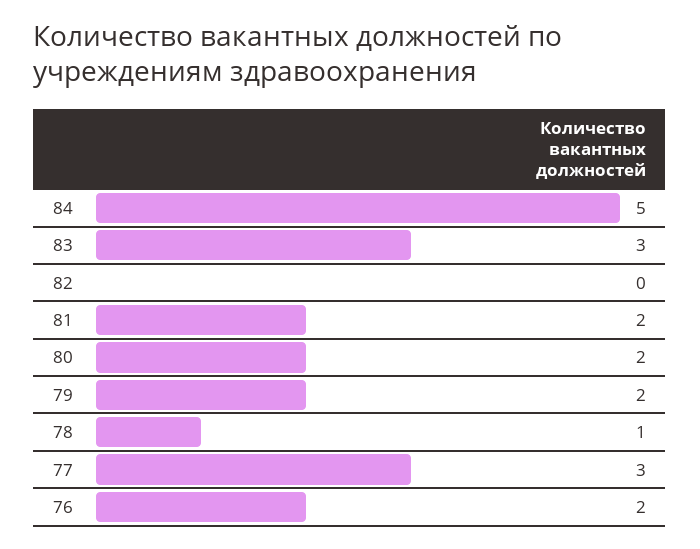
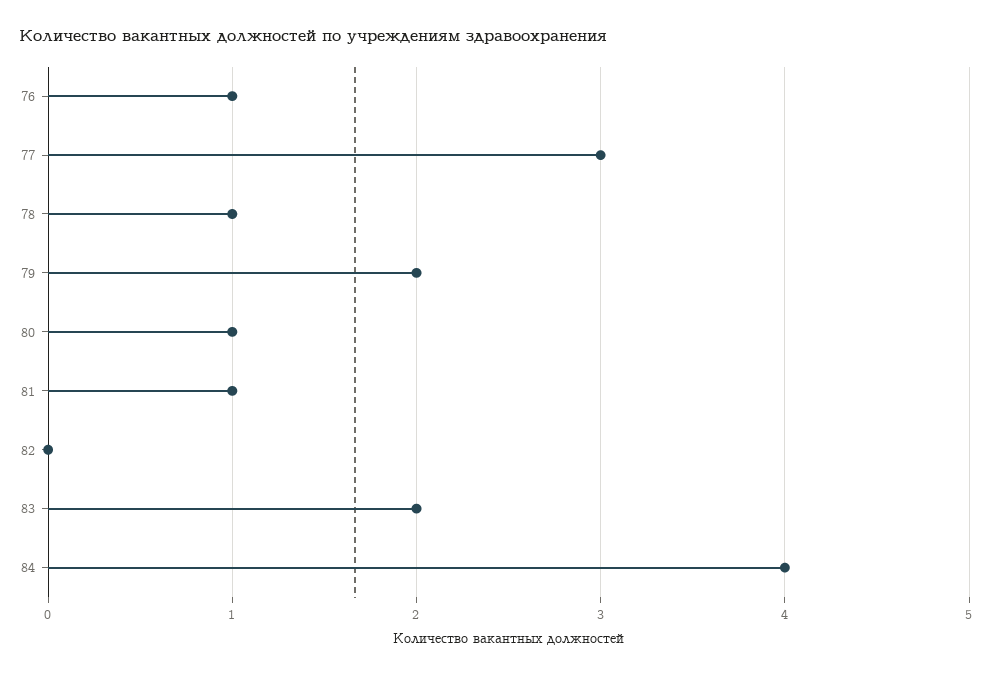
84: 5 -> 4
83: 3 -> 2
81: 2 -> 1
80: 2 -> 1
76: 2 -> 1

